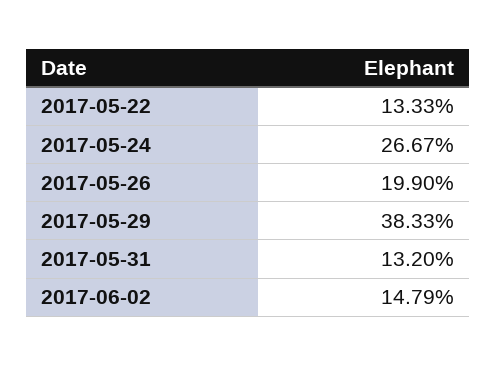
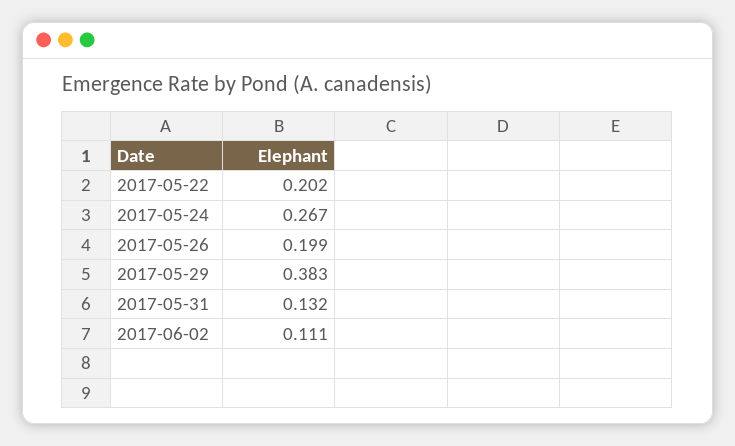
2017-05-22: 0.1333 -> 0.202
2017-06-02: 0.1479 -> 0.111

